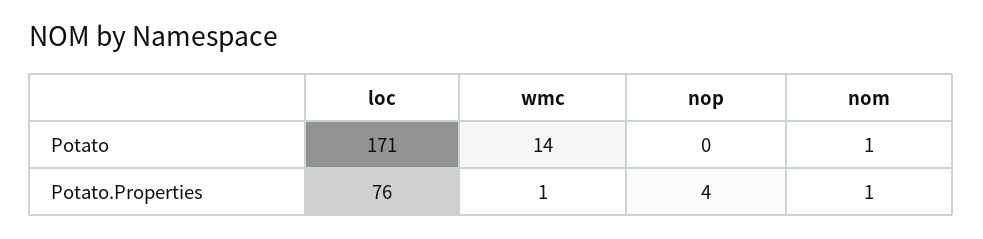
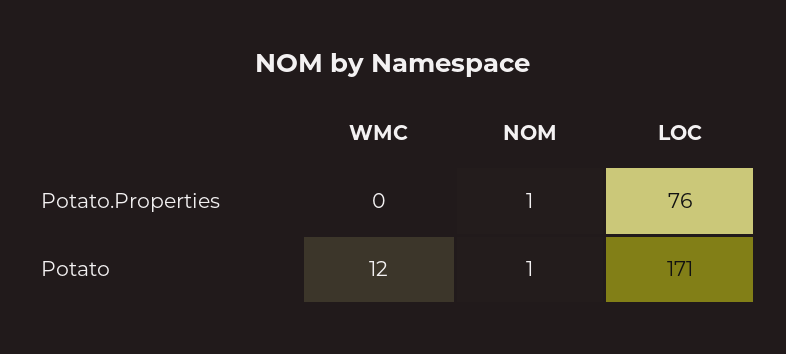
wmc, Potato: 14 -> 12
nop, Potato: 0 -> none
wmc, Potato.Properties: 1 -> 0
nop, Potato.Properties: 4 -> none

